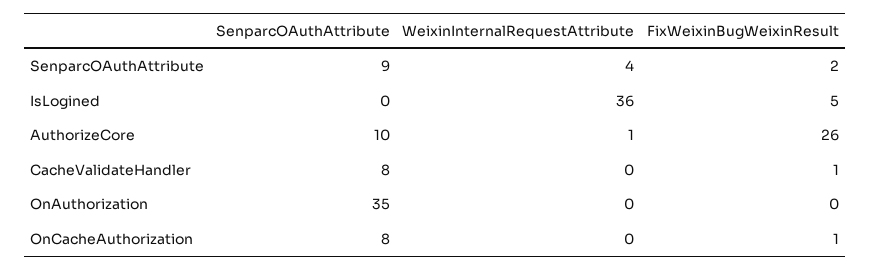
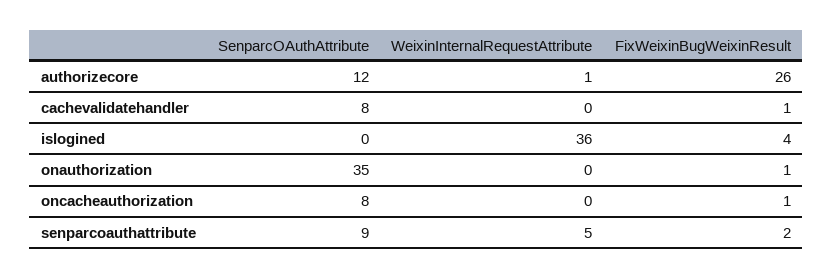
WeixinInternalRequestAttribute, SenparcOAuthAttribute: 4 -> 5
FixWeixinBugWeixinResult, IsLogined: 5 -> 4
SenparcOAuthAttribute, AuthorizeCore: 10 -> 12
FixWeixinBugWeixinResult, OnAuthorization: 0 -> 1

